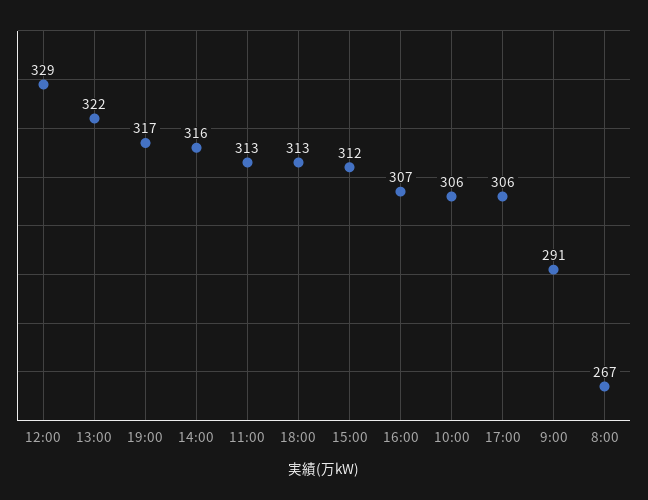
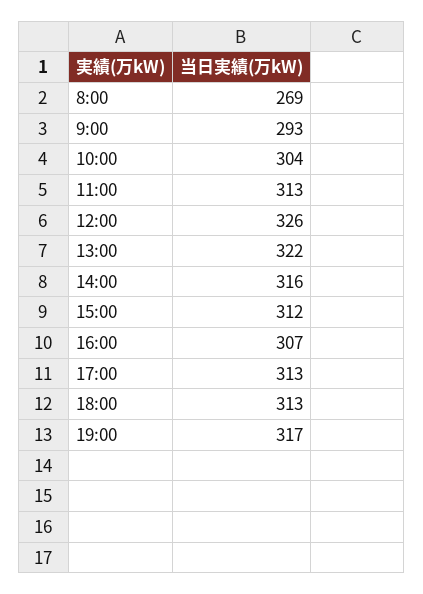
12:00: 329 -> 326
10:00: 306 -> 304
17:00: 306 -> 313
9:00: 291 -> 293
8:00: 267 -> 269

